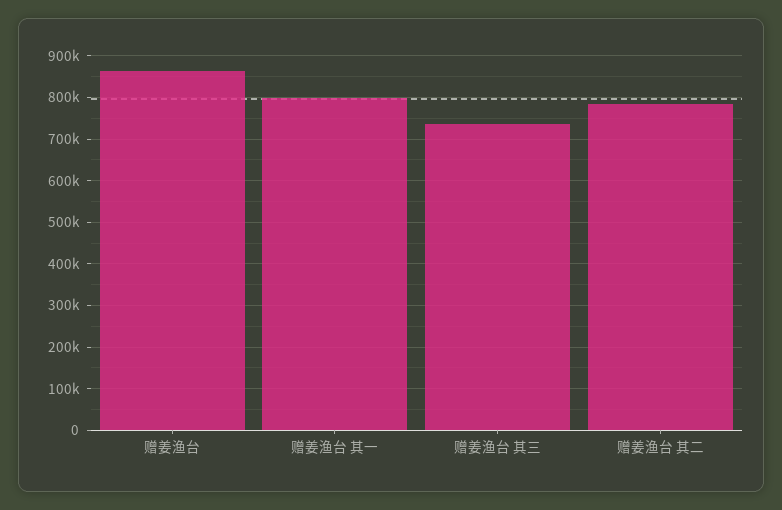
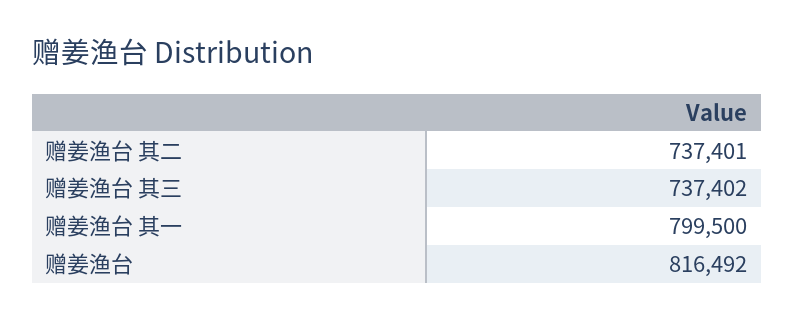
赠姜渔台: 860000 -> 816492
赠姜渔台 其二: 780000 -> 737401

